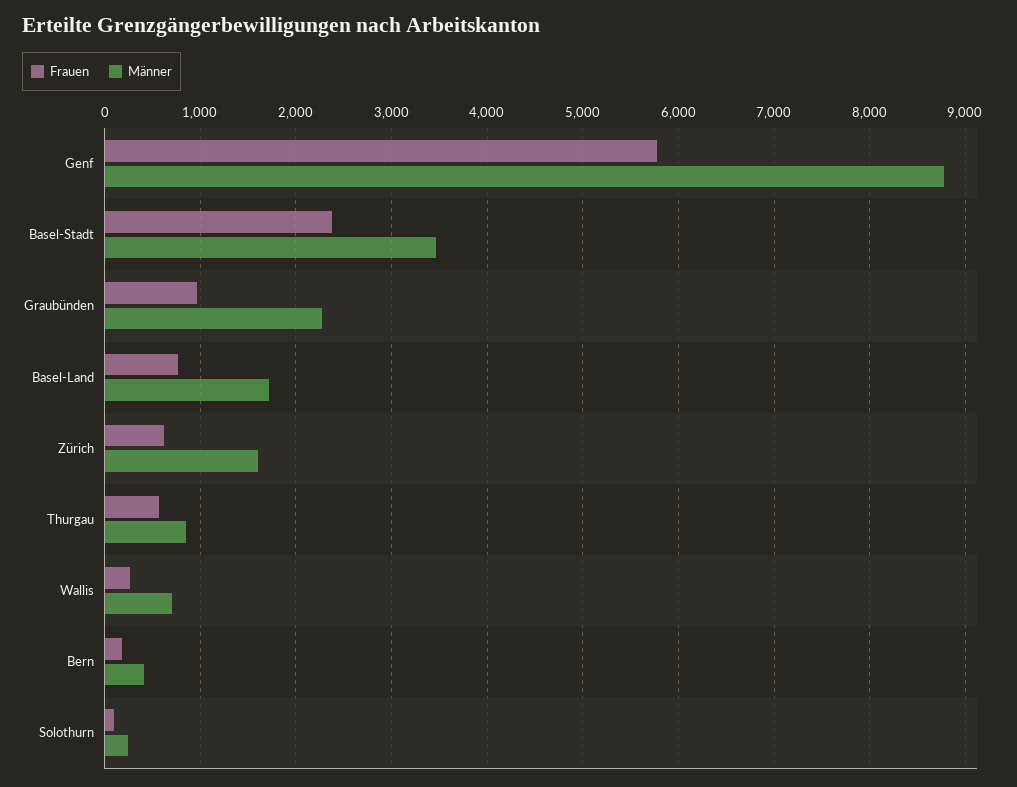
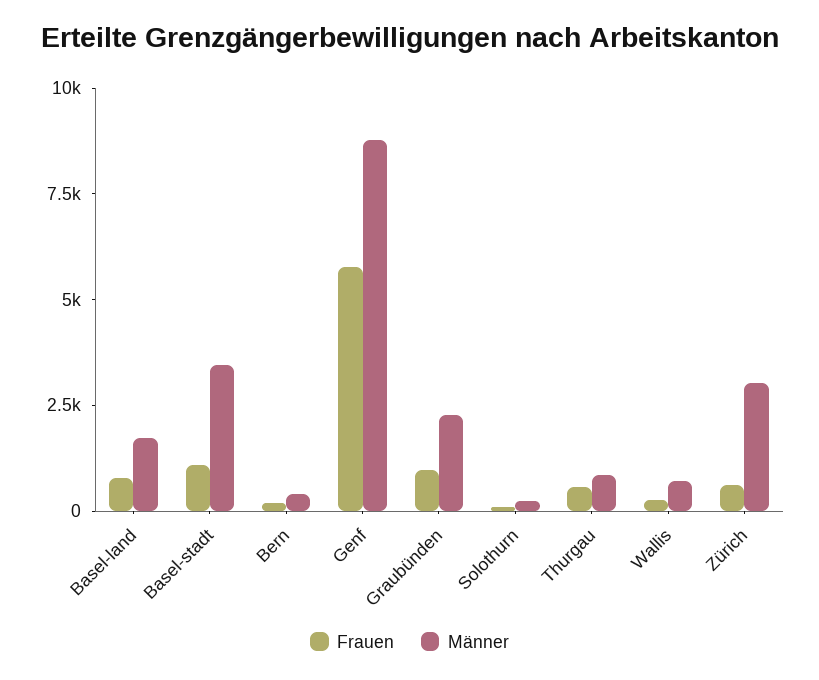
Frauen, Basel-Stadt: 2400 -> 1000
Männer, Zürich: 1600 -> 3000

